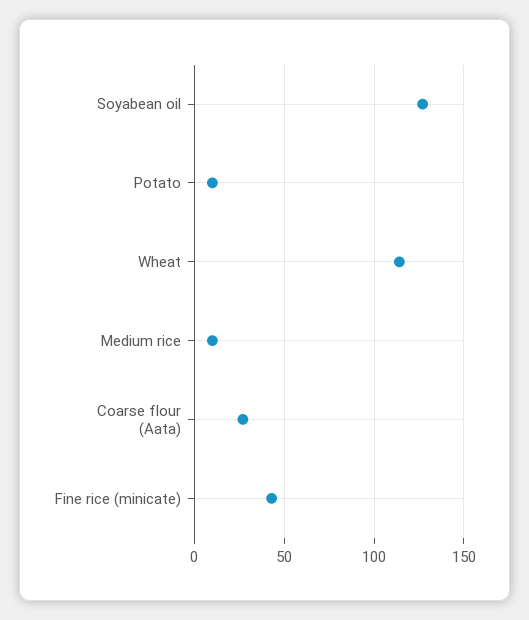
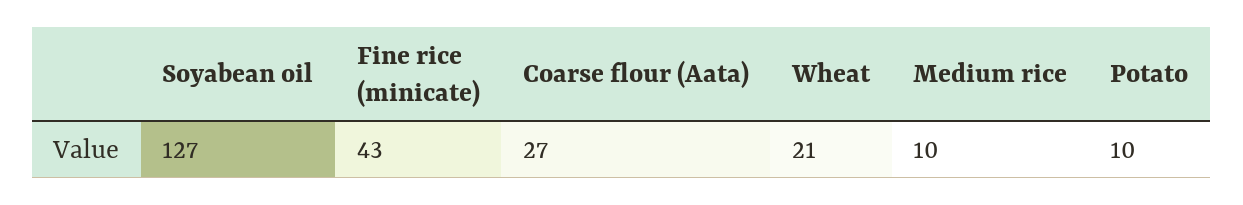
Wheat: 115 -> 21

